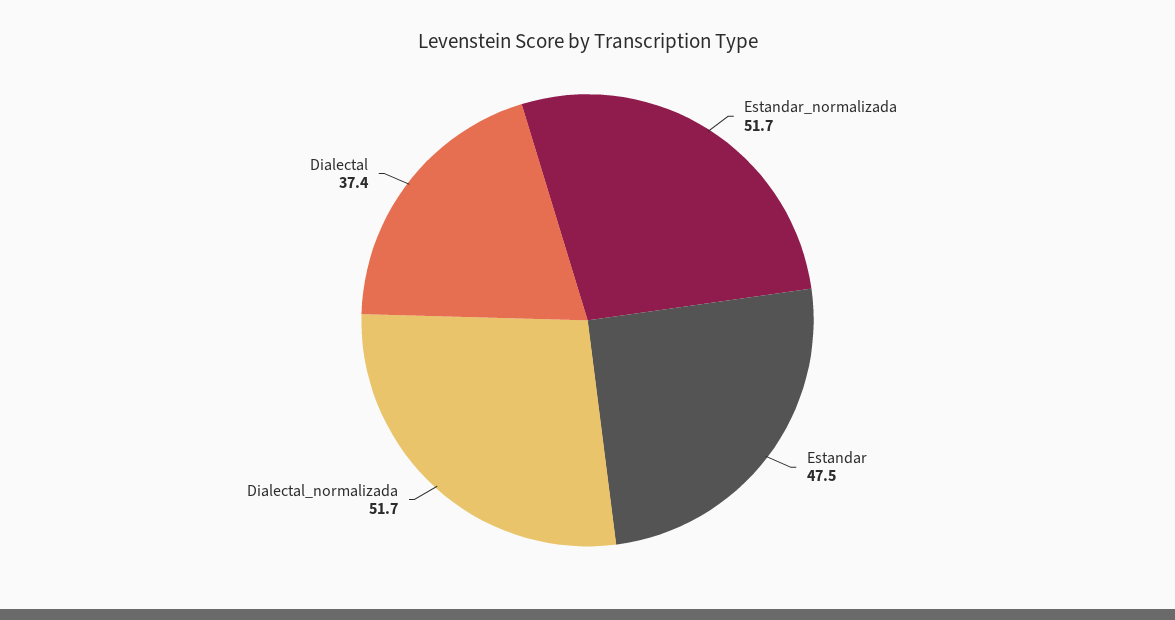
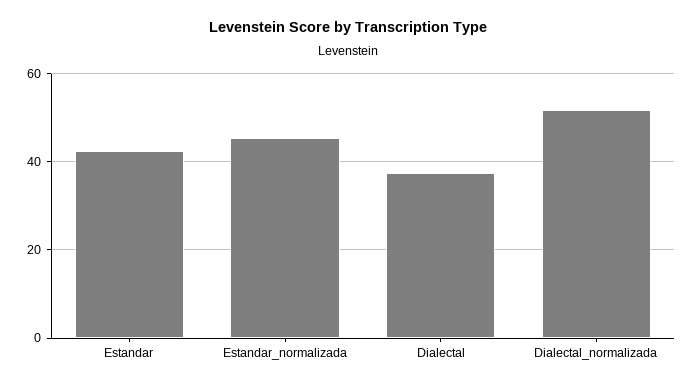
Estandar_normalizada: 51.7 -> 46
Estandar: 47.5 -> 42

